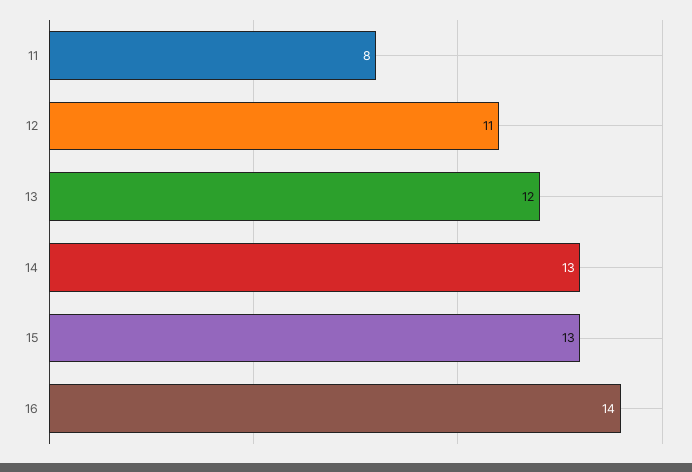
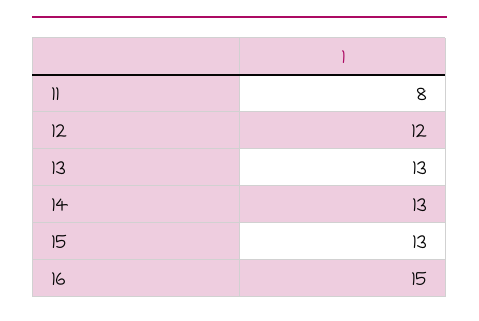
12: 11 -> 12
13: 12 -> 13
16: 14 -> 15

